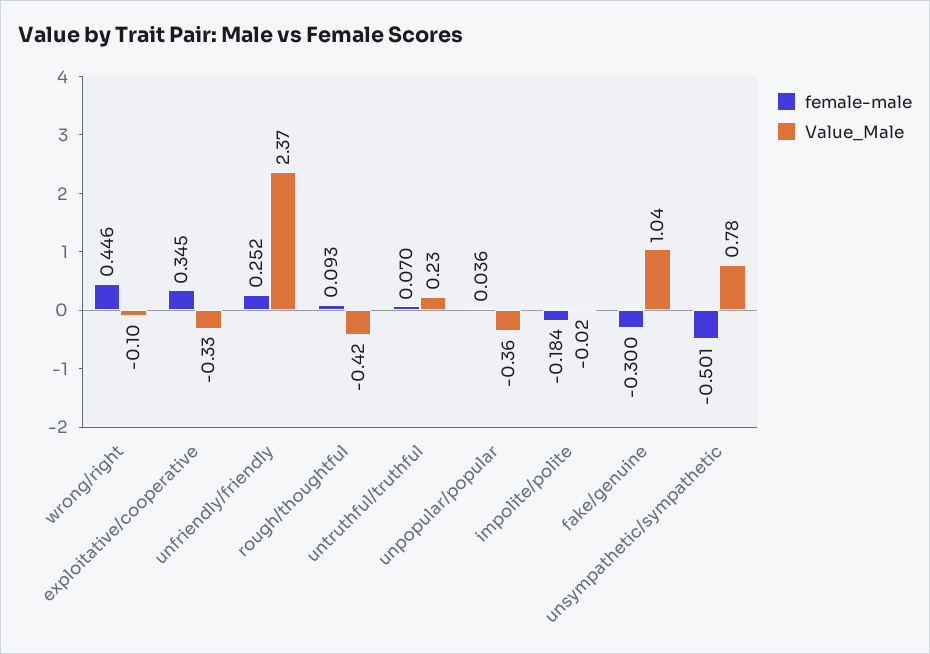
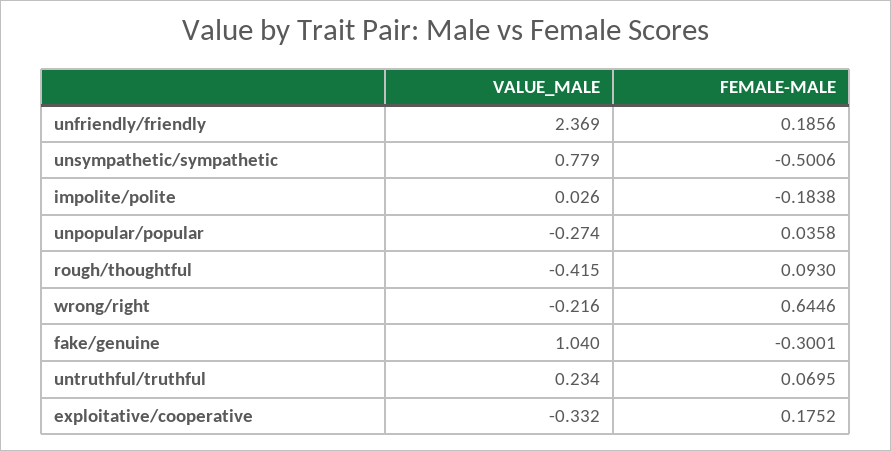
female-male, wrong/right: 0.446 -> 0.6446
Value_Male, wrong/right: -0.1 -> -0.216
female-male, exploitative/cooperative: 0.345 -> 0.1752
female-male, unfriendly/friendly: 0.252 -> 0.1856
Value_Male, unpopular/popular: -0.36 -> -0.274
Value_Male, impolite/polite: -0.02 -> 0.026

